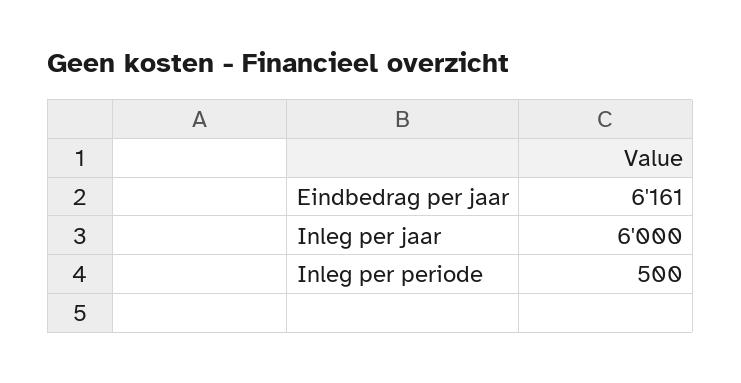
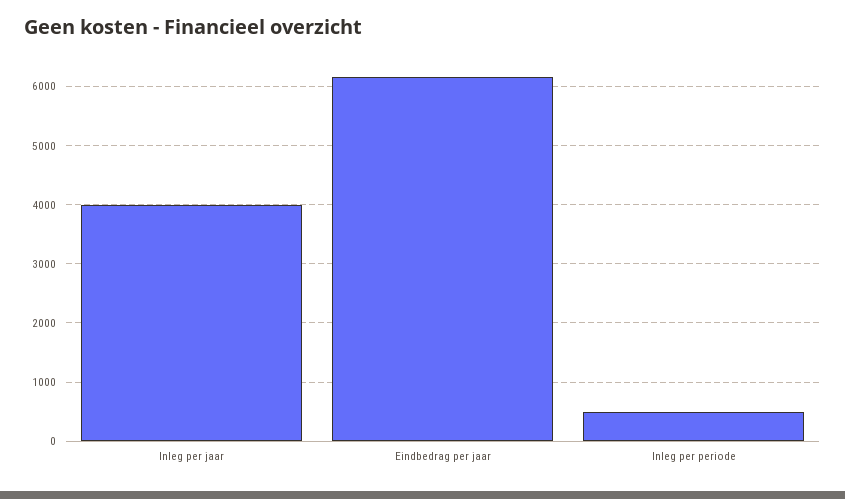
Inleg per jaar: 6000 -> 4000

